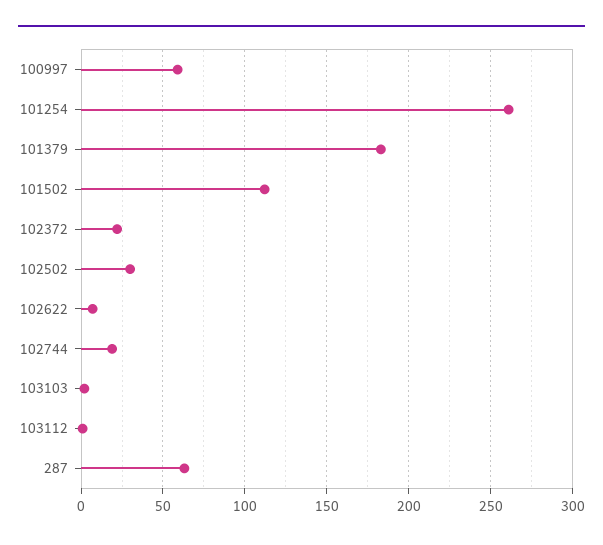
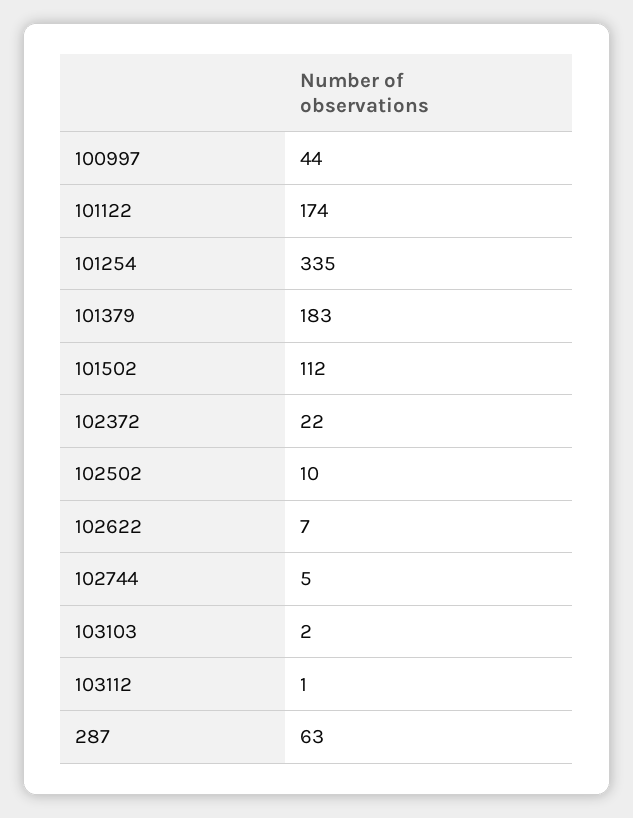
100997: 60 -> 44
101254: 260 -> 335
102502: 30 -> 10
102744: 20 -> 5
101122: none -> 174

